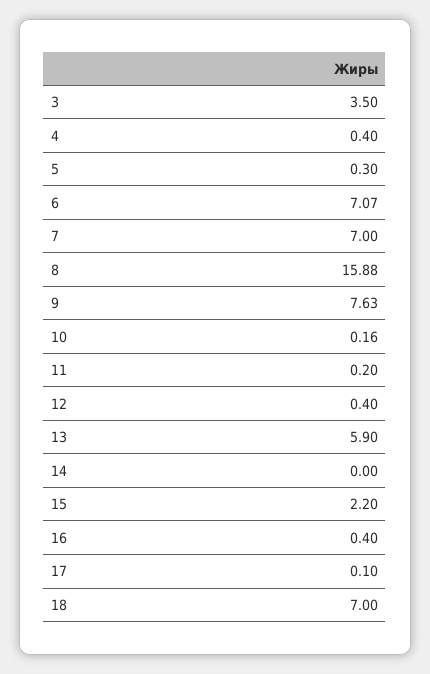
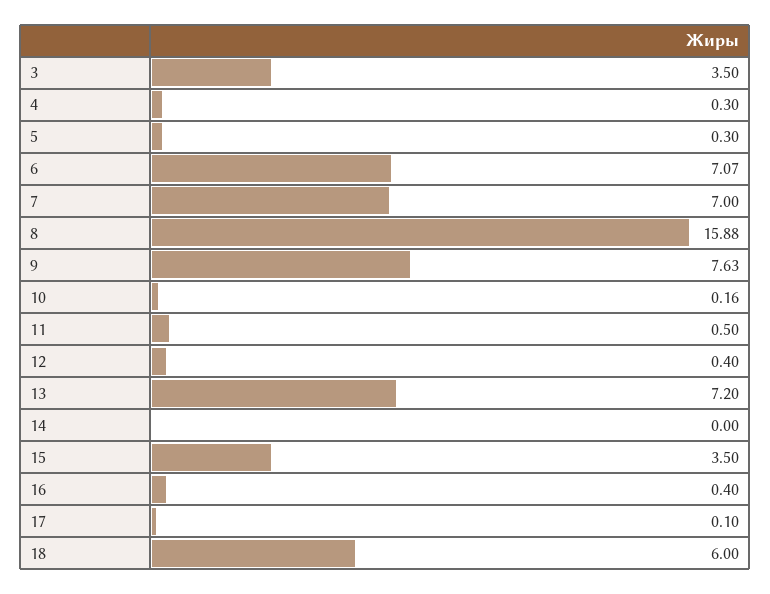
4: 0.4 -> 0.3
11: 0.2 -> 0.5
13: 5.9 -> 7.2
15: 2.2 -> 3.5
18: 7 -> 6

